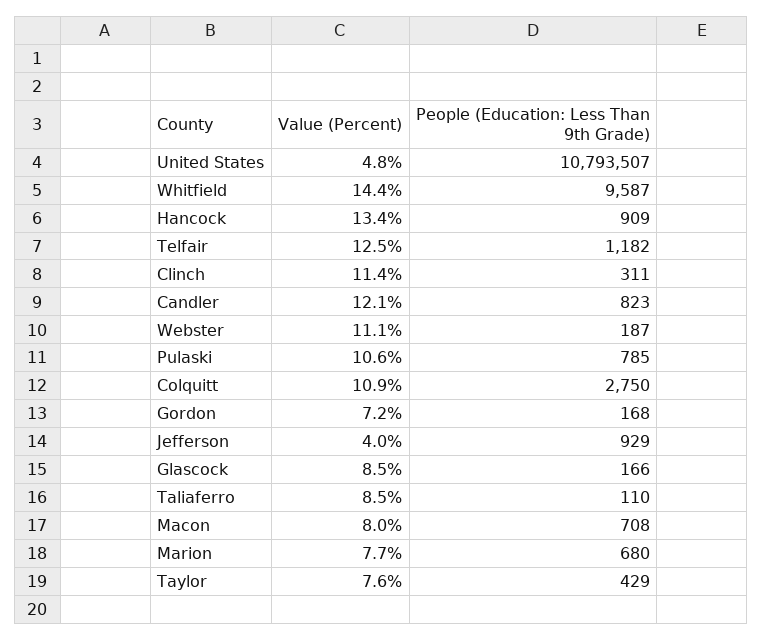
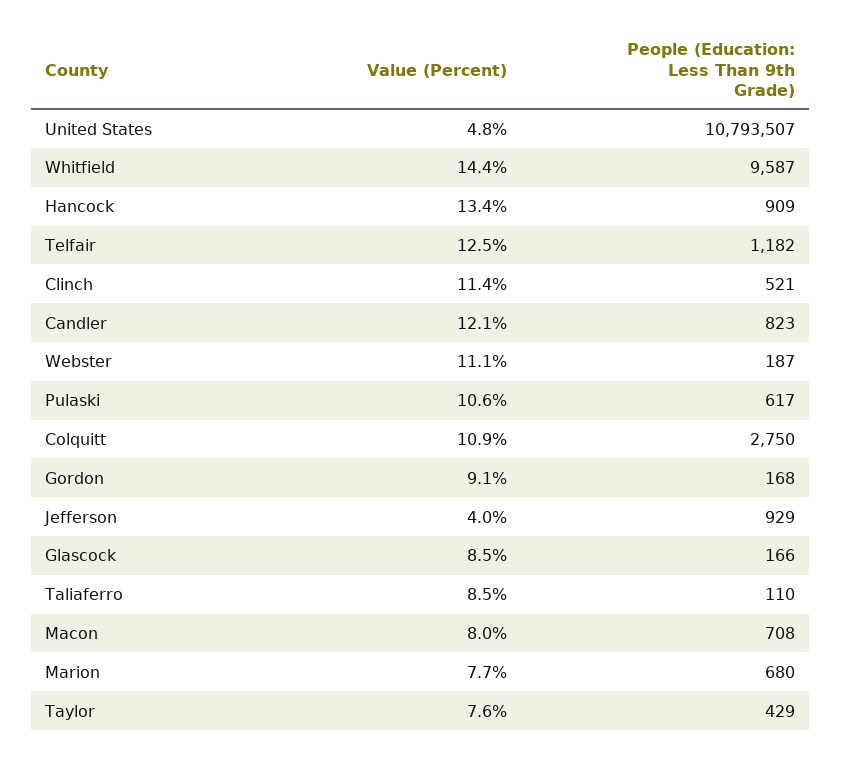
People (Education: Less Than 9th Grade), Clinch: 311 -> 521
People (Education: Less Than 9th Grade), Pulaski: 785 -> 617
Value (Percent), Gordon: 7.2 -> 9.1

